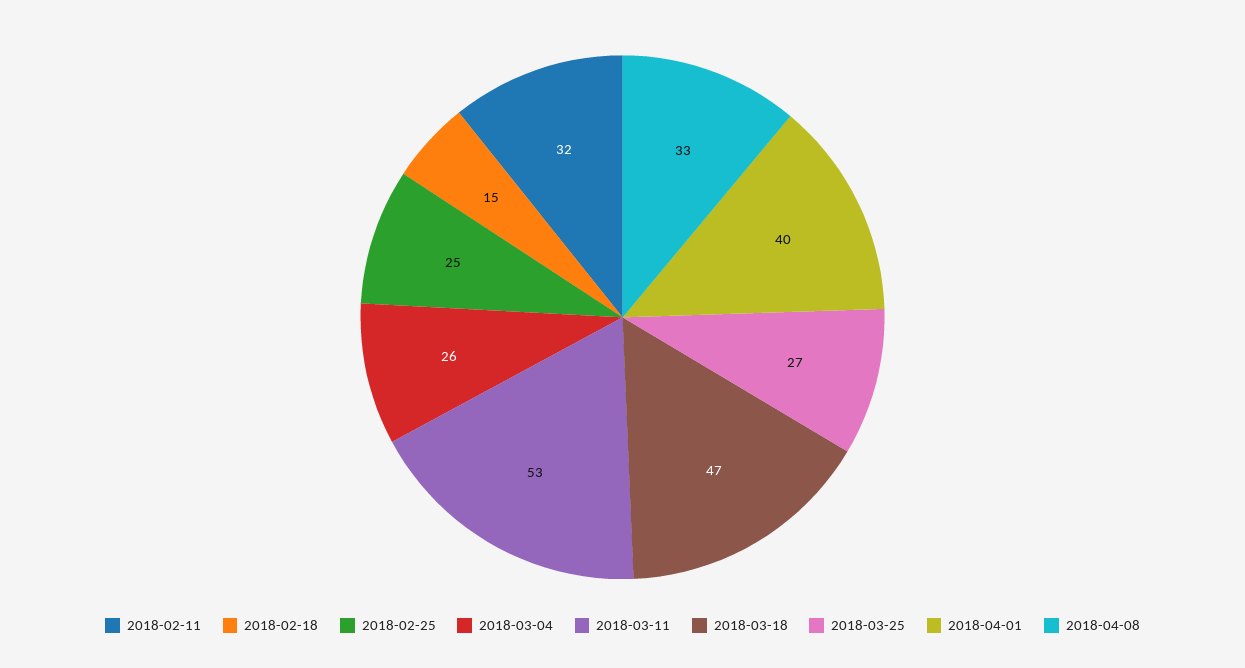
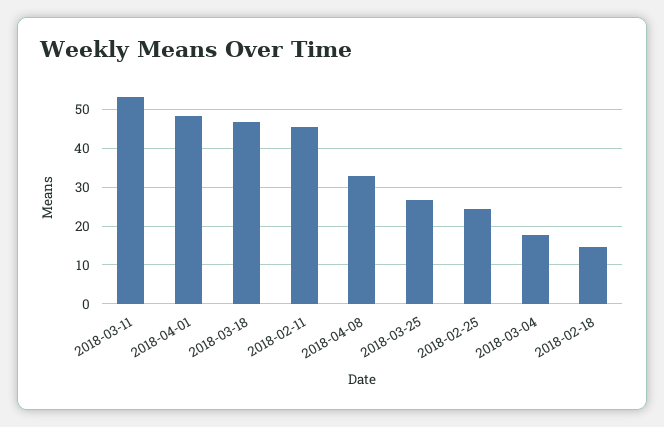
2018-02-11: 32 -> 46
2018-03-04: 26 -> 18
2018-04-01: 40 -> 48

